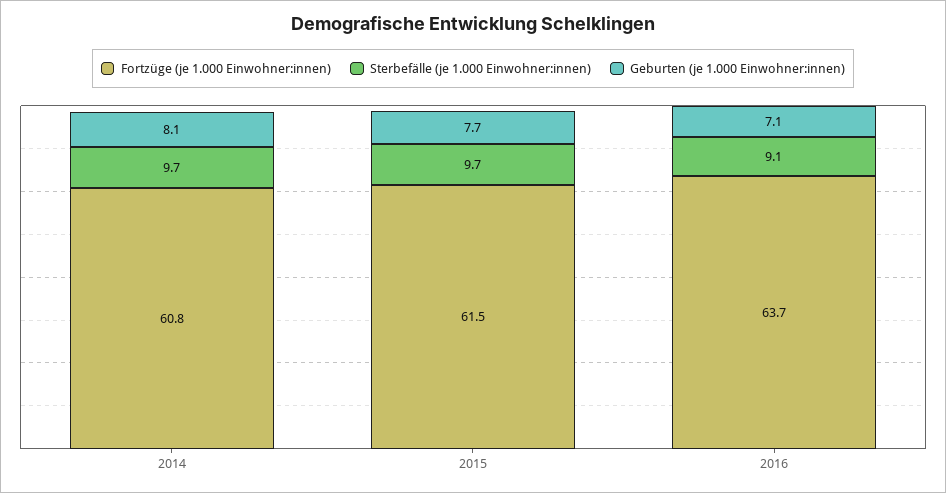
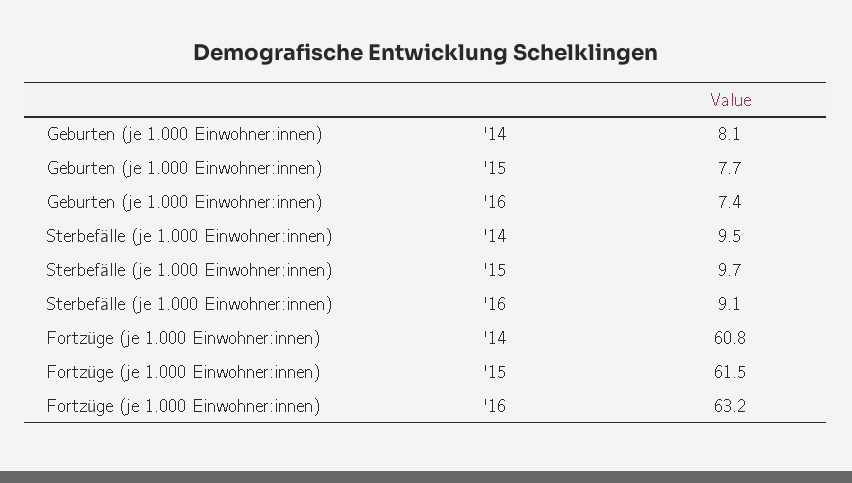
Sterbefälle (je 1.000 Einwohner:innen), 2014: 9.7 -> 9.5
Fortzüge (je 1.000 Einwohner:innen), 2016: 63.7 -> 63.2
Geburten (je 1.000 Einwohner:innen), 2016: 7.1 -> 7.4

